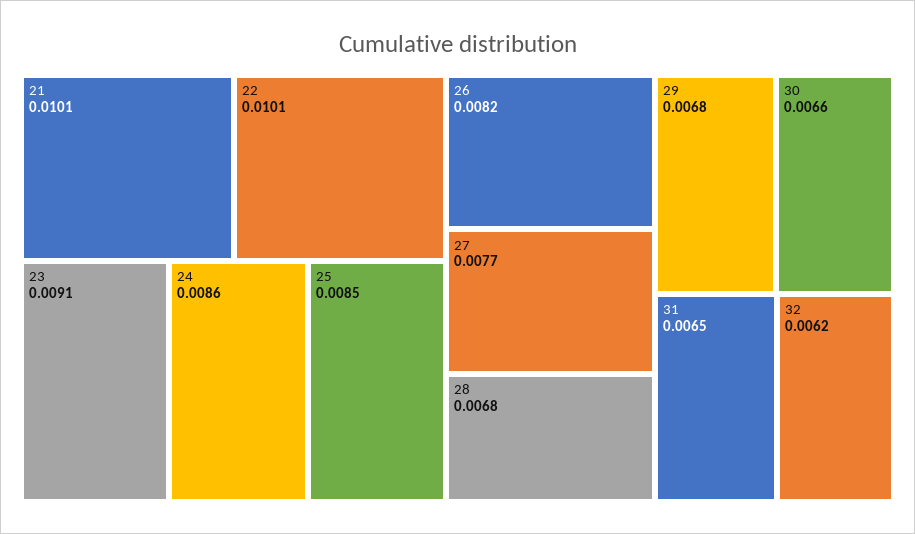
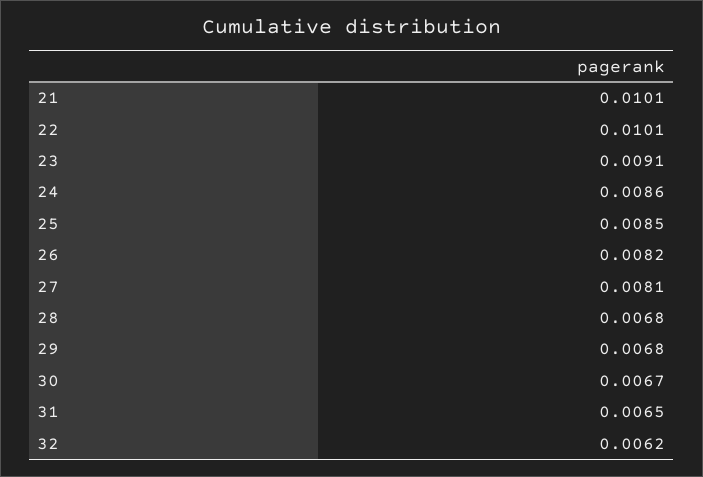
27: 0.0077 -> 0.0081
30: 0.0066 -> 0.0067

